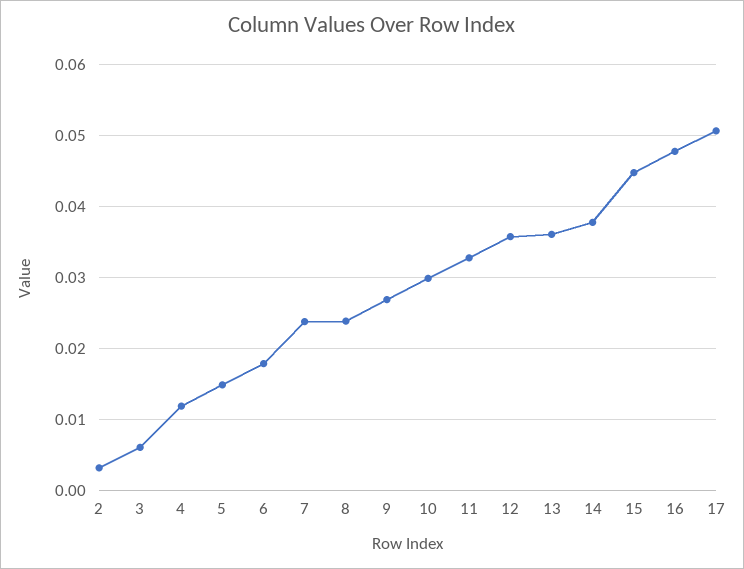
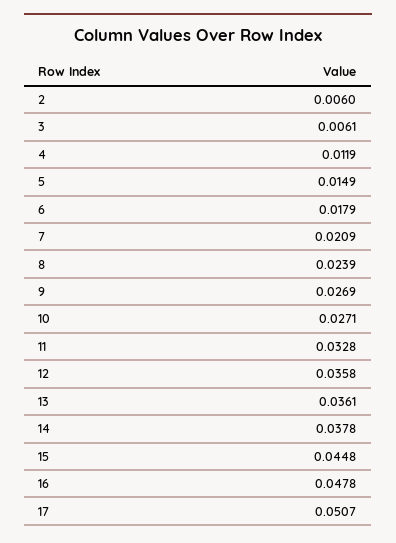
2: 0.003 -> 0.006
7: 0.024 -> 0.0209
10: 0.03 -> 0.0271

